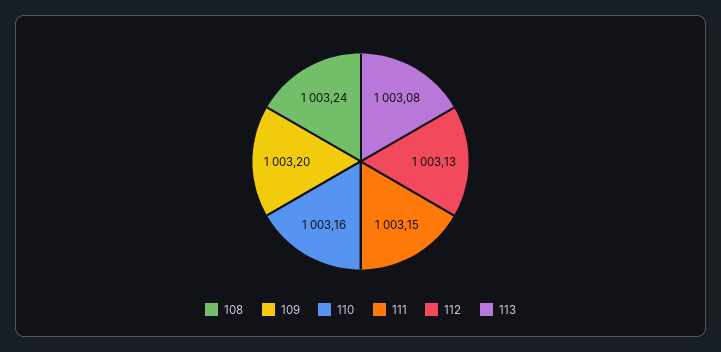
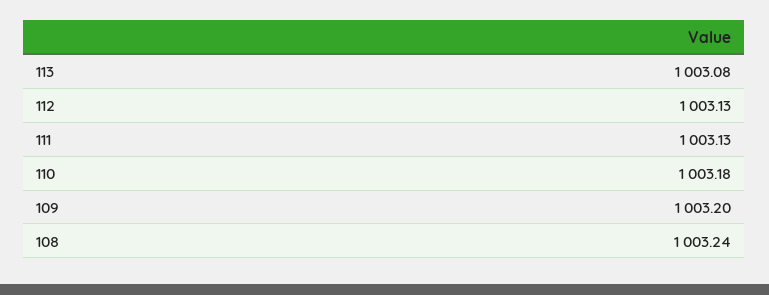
110: 1003.16 -> 1003.18
111: 1003.15 -> 1003.13

